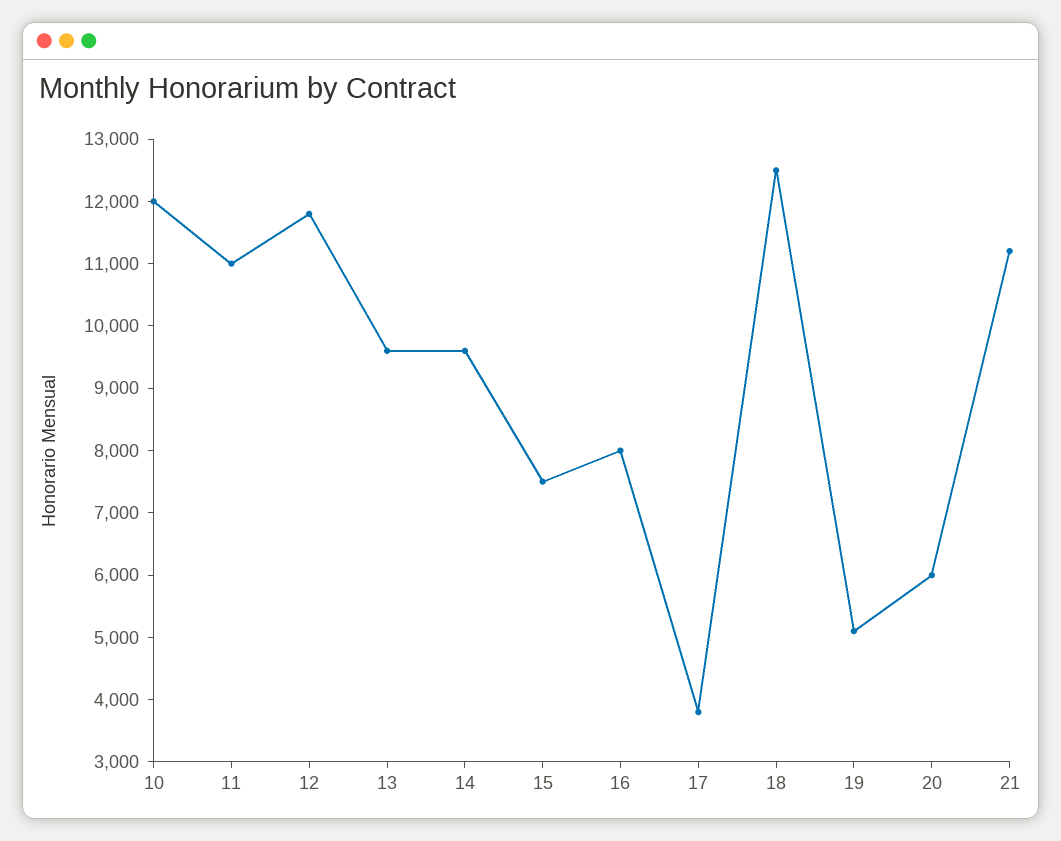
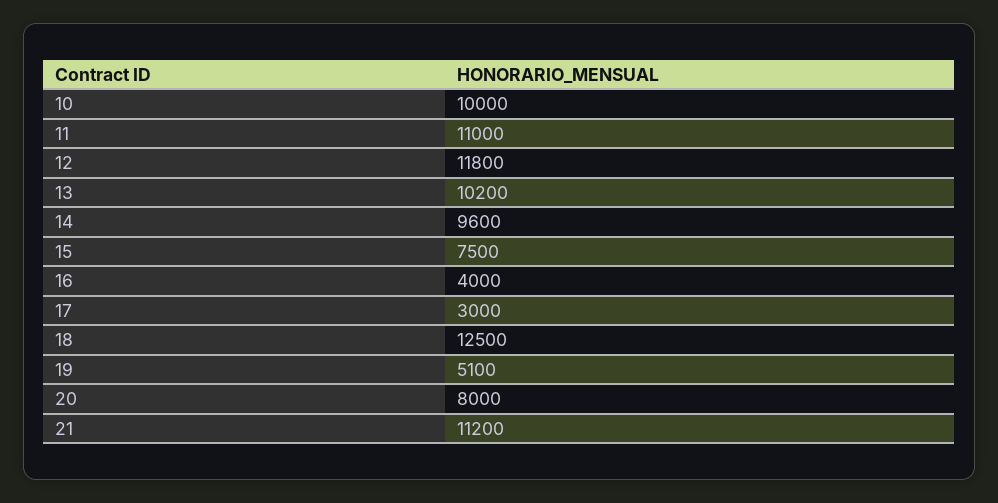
10: 12000 -> 10000
13: 9600 -> 10200
16: 8000 -> 4000
17: 3800 -> 3000
20: 6000 -> 8000

